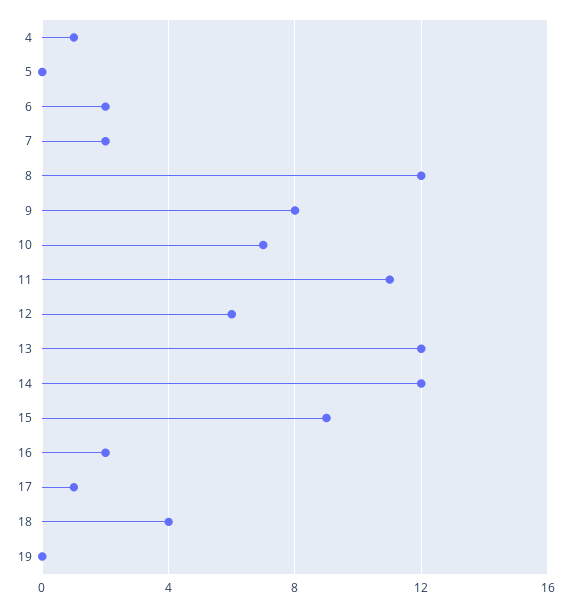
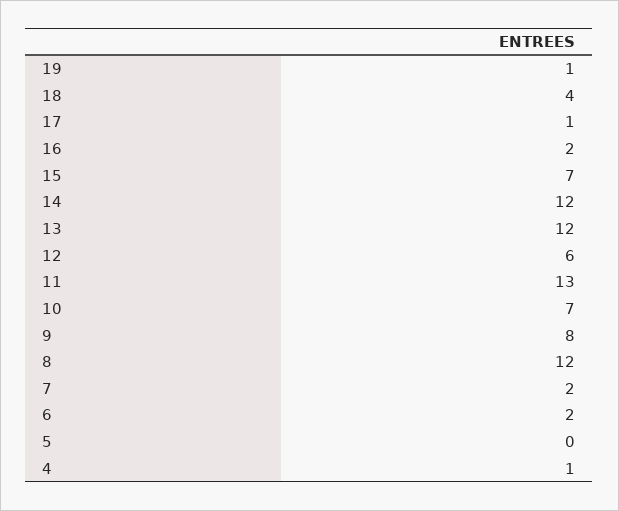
11: 11 -> 13
15: 9 -> 7
19: 0 -> 1

